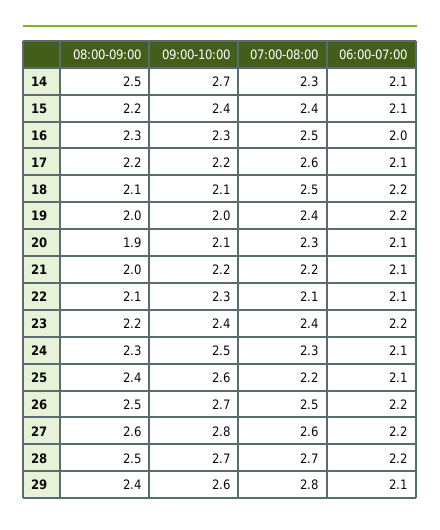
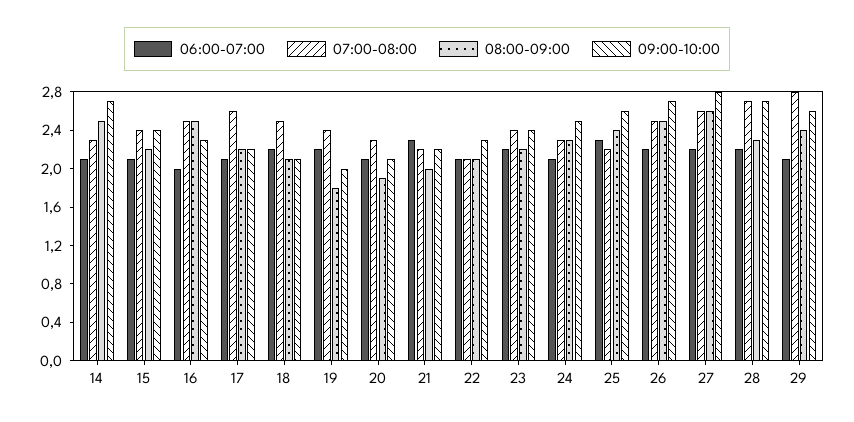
08:00-09:00, 16: 2.3 -> 2.5
08:00-09:00, 19: 2 -> 1.8
06:00-07:00, 21: 2.1 -> 2.3
06:00-07:00, 25: 2.1 -> 2.3
08:00-09:00, 28: 2.5 -> 2.3

